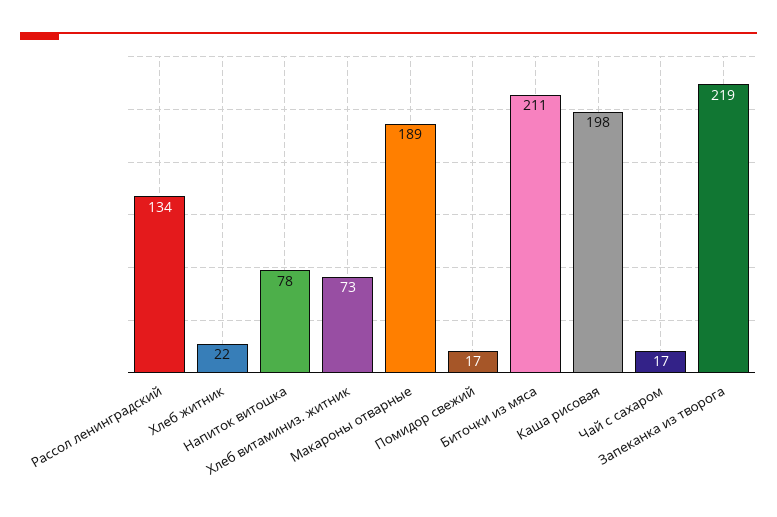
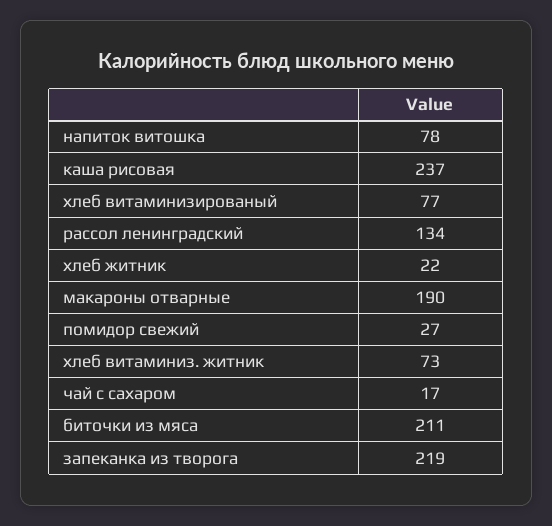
Макароны отварные: 189 -> 190
Помидор свежий: 17 -> 27
Каша рисовая: 198 -> 237
хлеб витаминизированый: none -> 77

